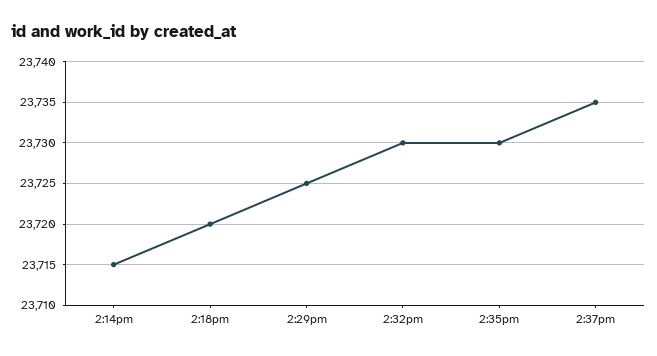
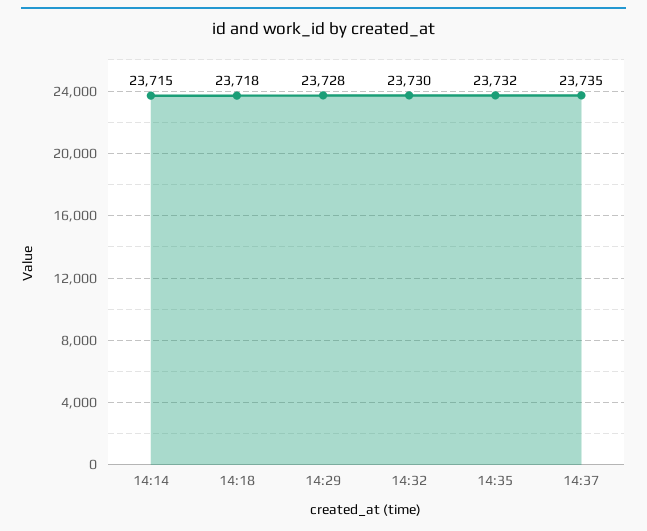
2:18pm: 23720 -> 23718
2:29pm: 23725 -> 23728
2:35pm: 23730 -> 23732

